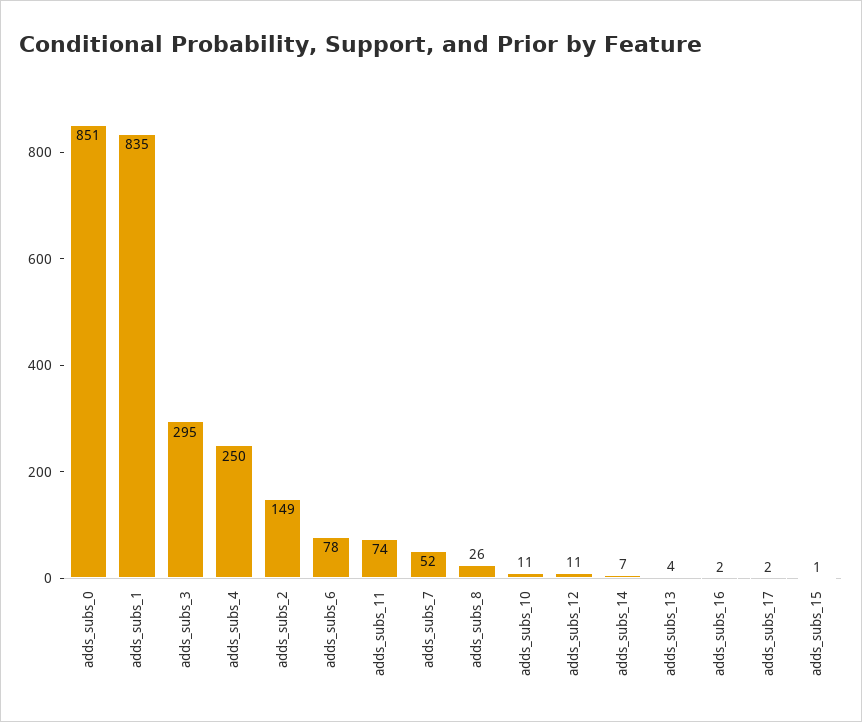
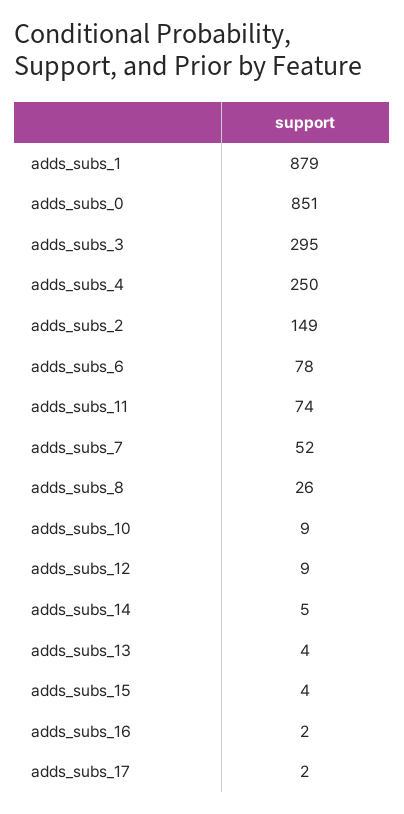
adds_subs_1: 835 -> 879
adds_subs_10: 11 -> 9
adds_subs_12: 11 -> 9
adds_subs_14: 7 -> 5
adds_subs_15: 1 -> 4

